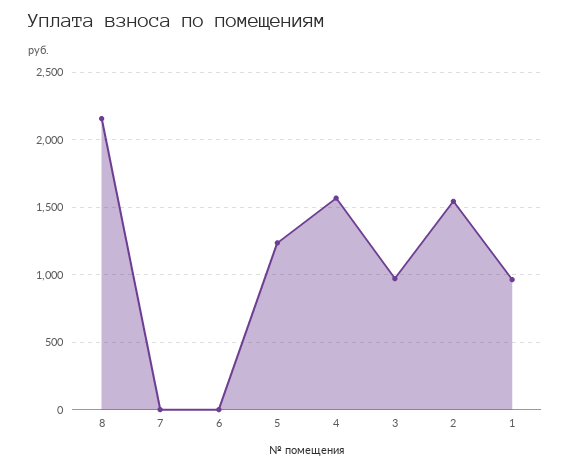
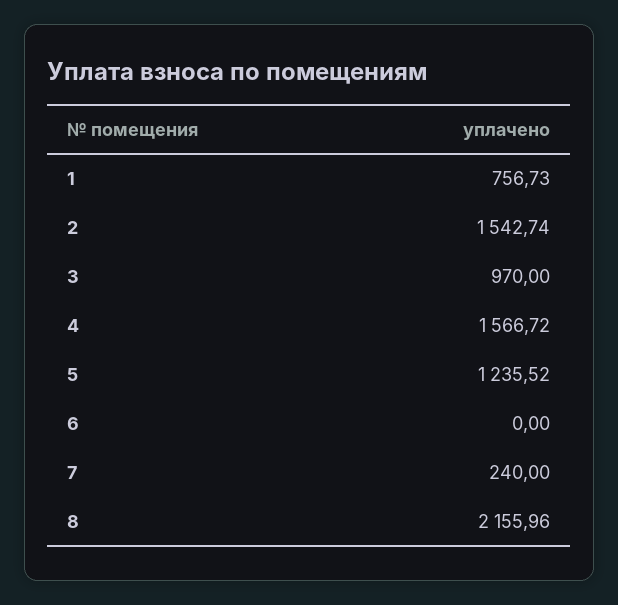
7: 0 -> 240
1: 950 -> 756.73

